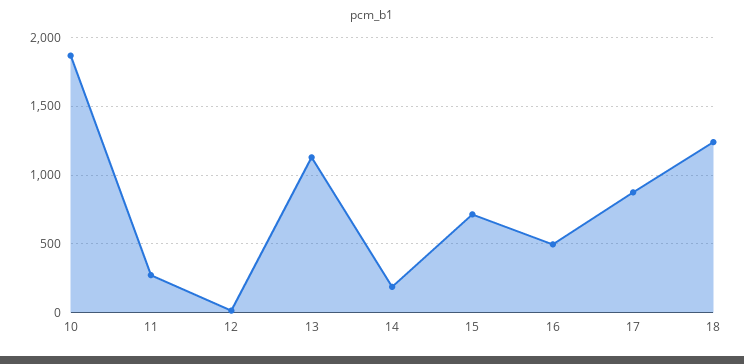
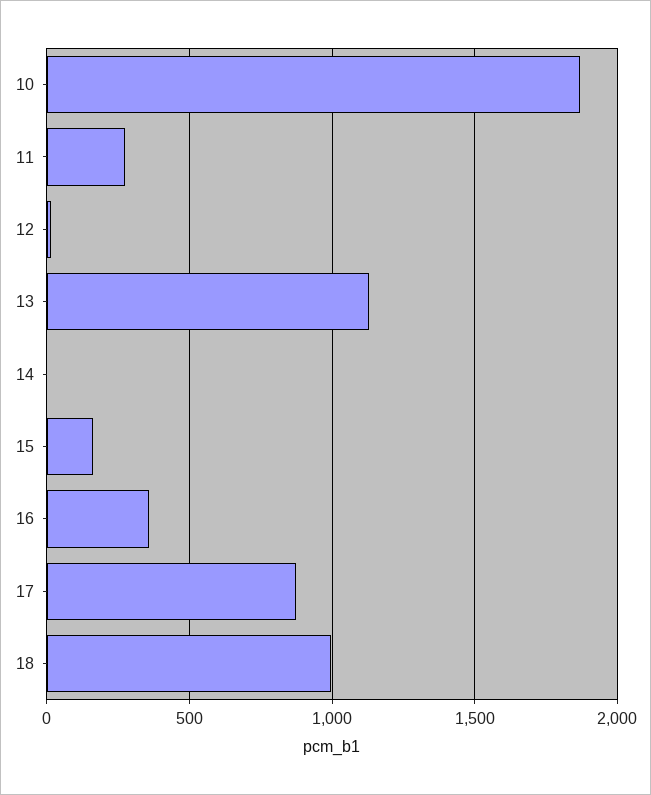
14: 200 -> 0
15: 700 -> 150
16: 500 -> 350
18: 1250 -> 1000

